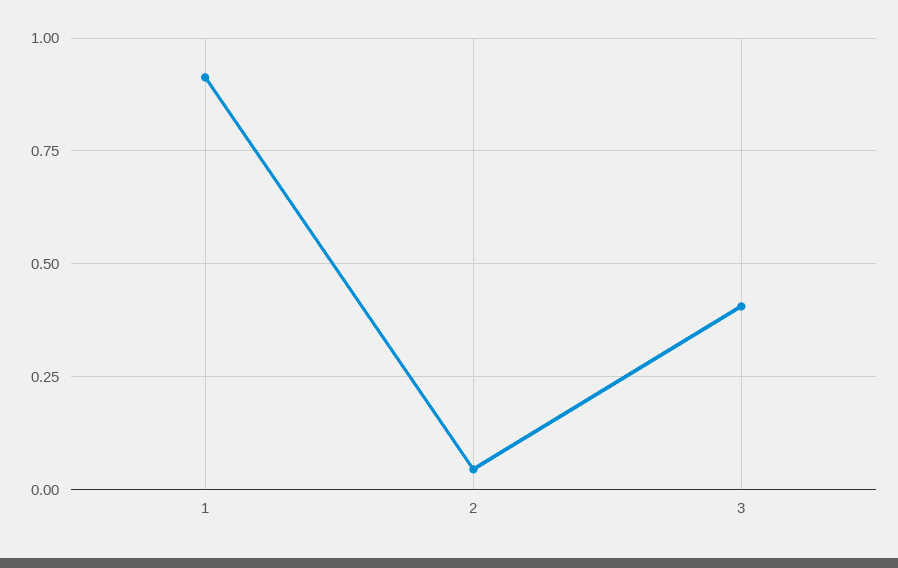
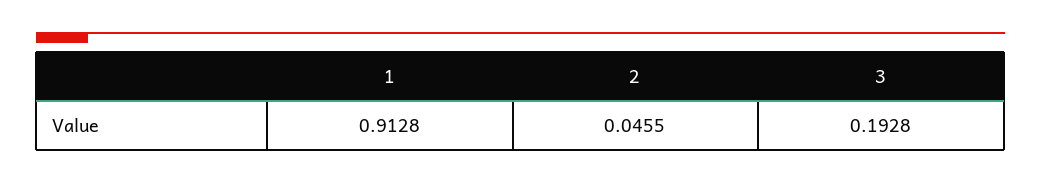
3: 0.4 -> 0.1928

